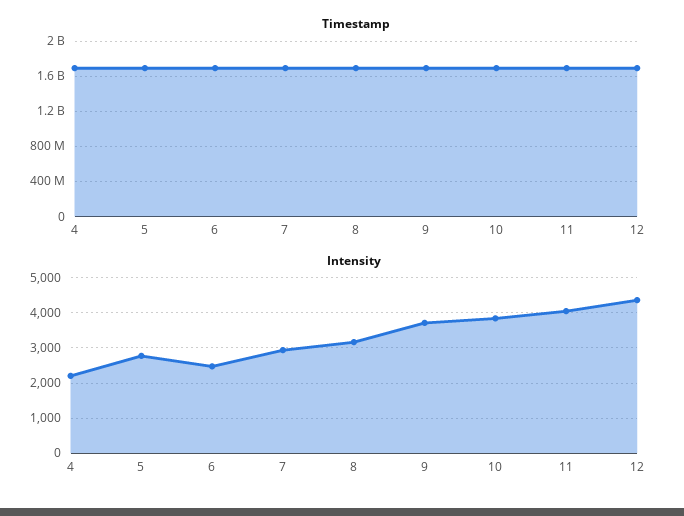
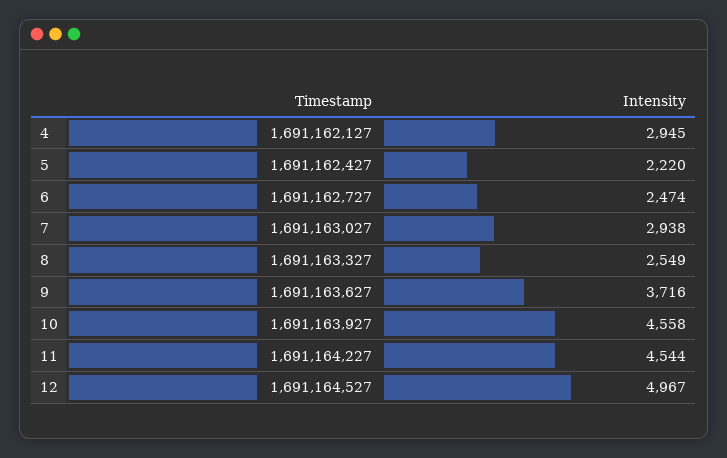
Intensity, 4: 2200 -> 2945
Intensity, 5: 2800 -> 2220
Intensity, 8: 3200 -> 2549
Intensity, 10: 3800 -> 4558
Intensity, 11: 4000 -> 4544
Intensity, 12: 4400 -> 4967

